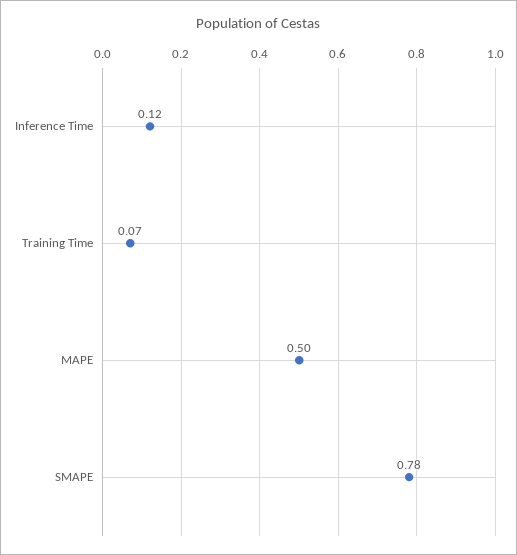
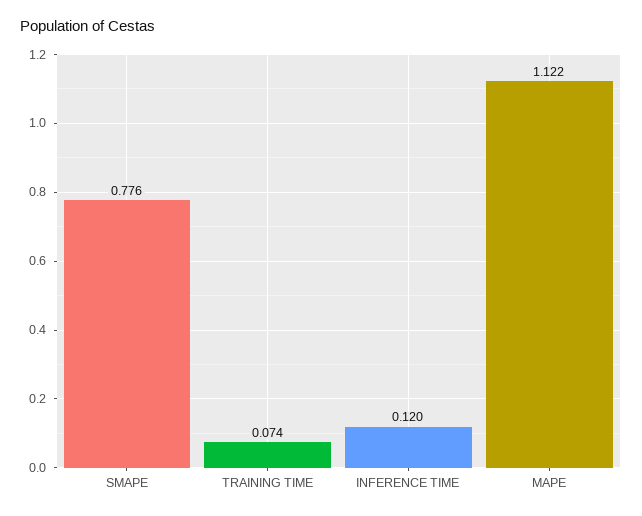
MAPE: 0.5 -> 1.122

